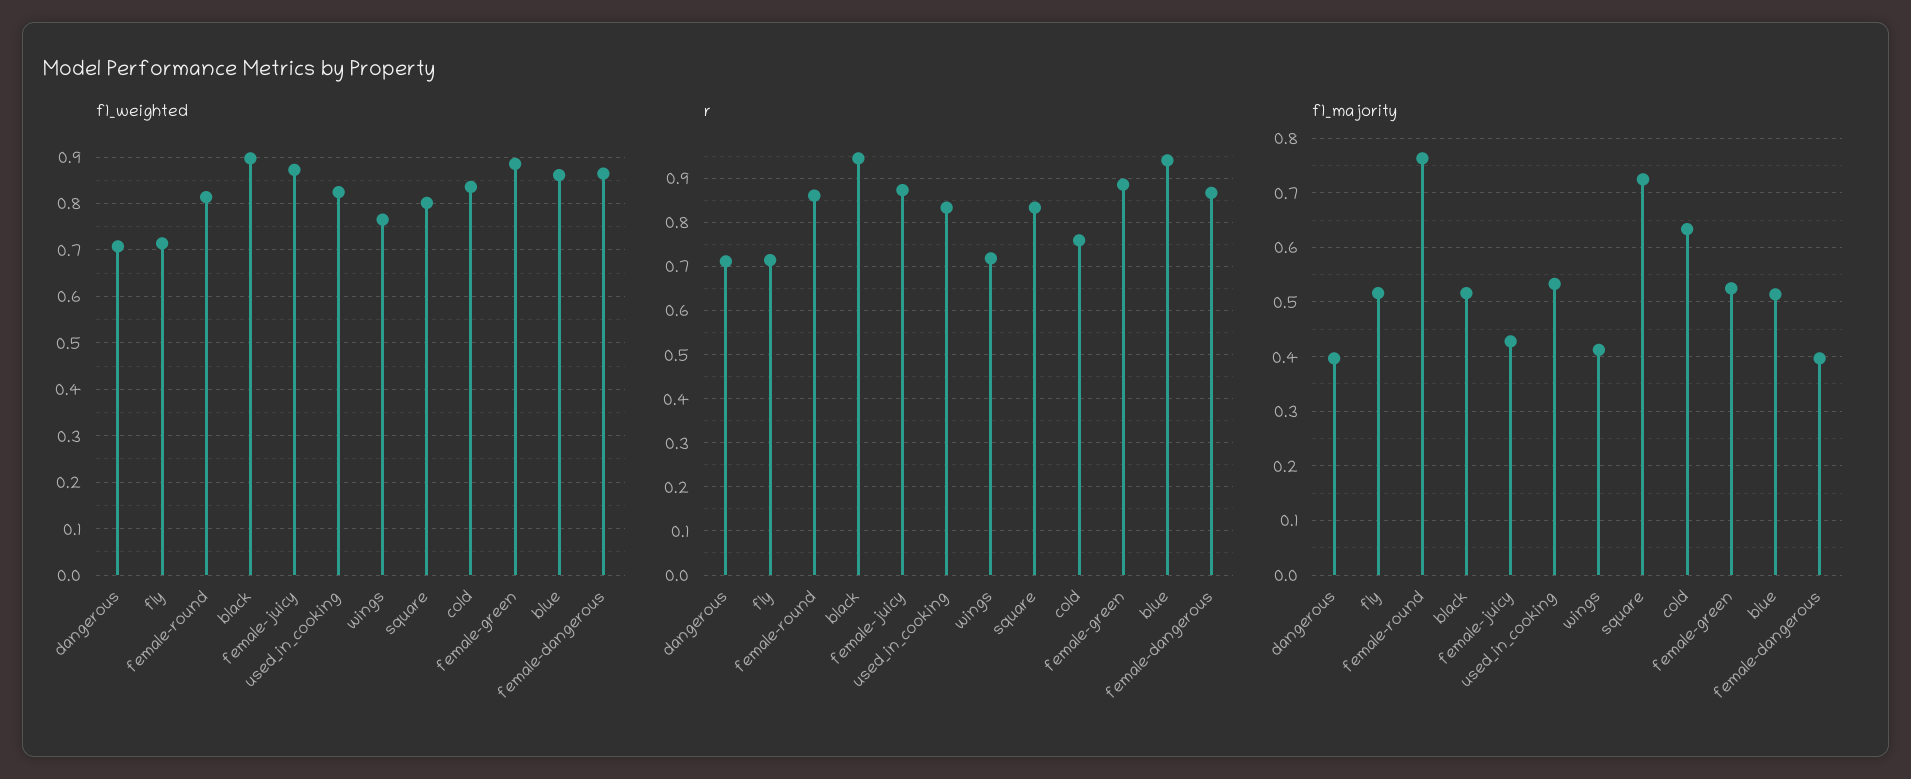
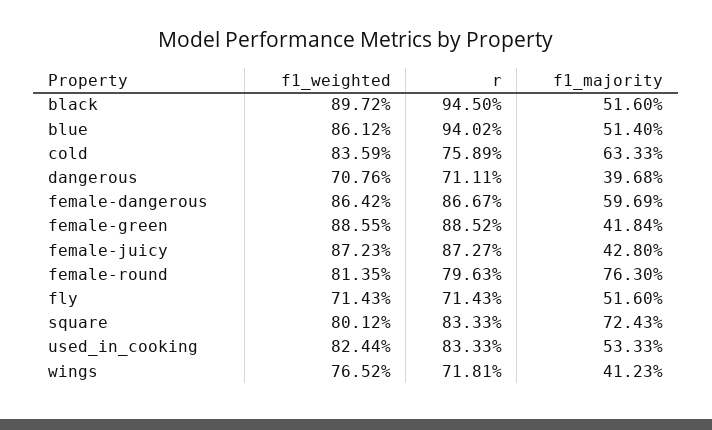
r, female-round: 0.86 -> 0.7963
f1_majority, female-green: 0.52 -> 0.4184
f1_majority, female-dangerous: 0.4 -> 0.5969

